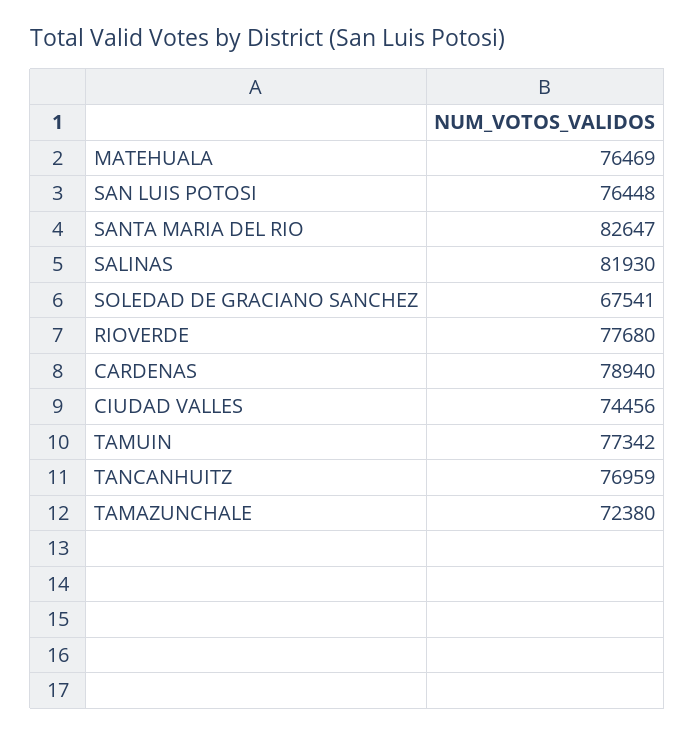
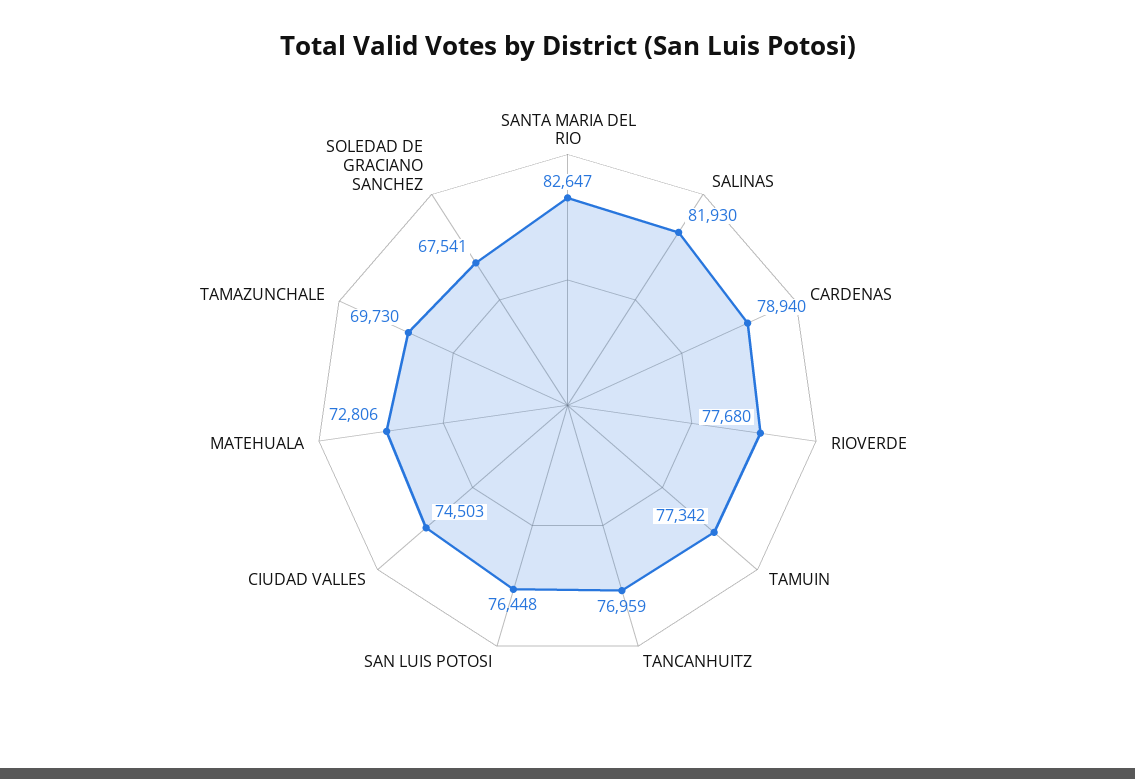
MATEHUALA: 76469 -> 72806
CIUDAD VALLES: 74456 -> 74503
TAMAZUNCHALE: 72380 -> 69730

